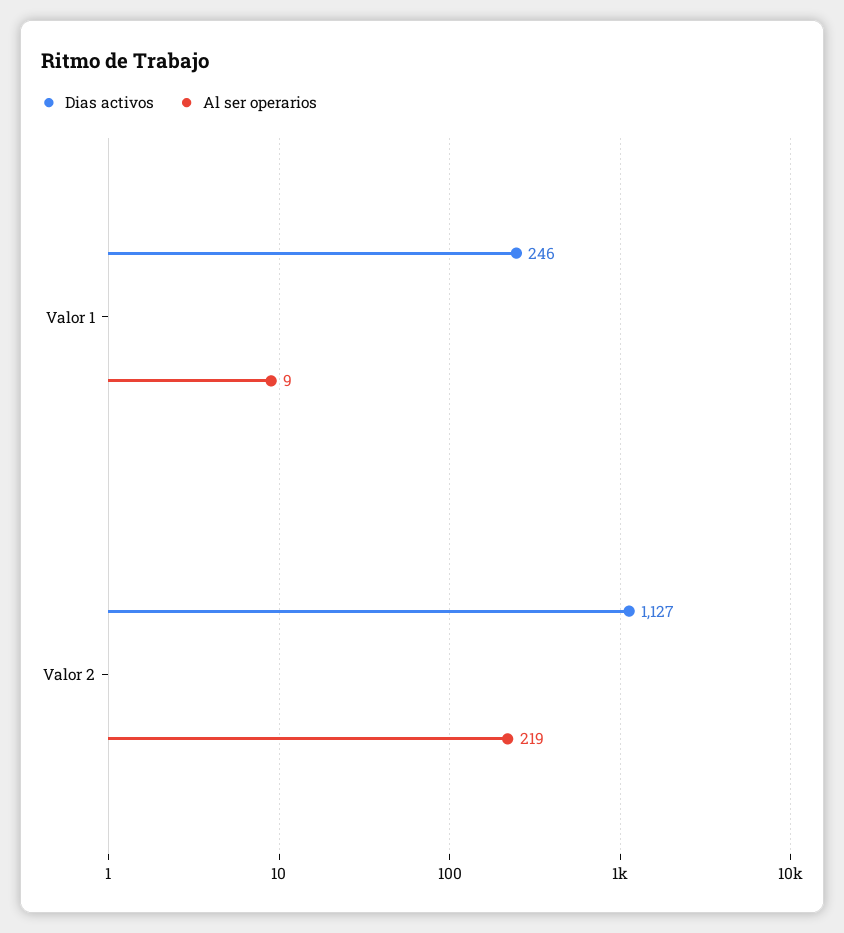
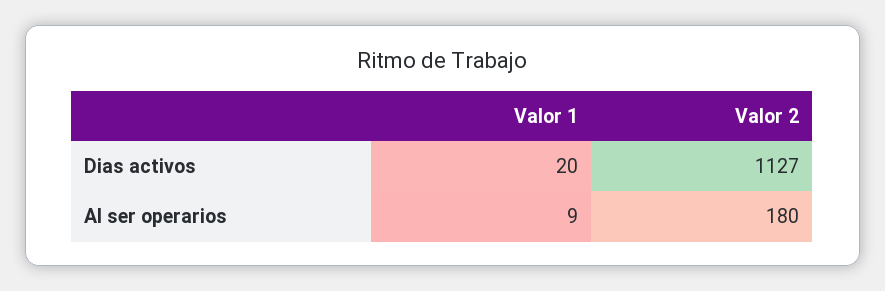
Dias activos, Valor 1: 246 -> 20
Al ser operarios, Valor 2: 219 -> 180

